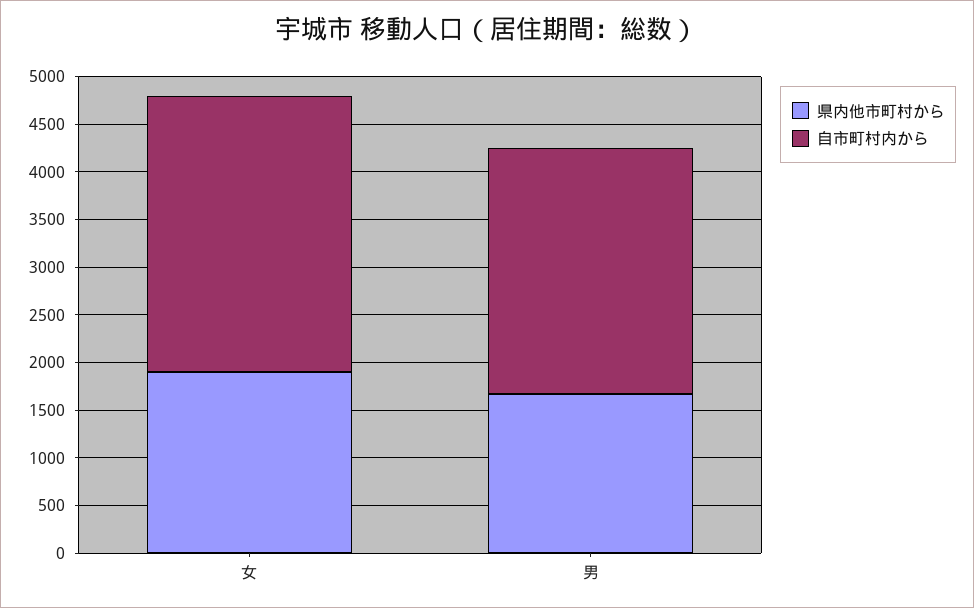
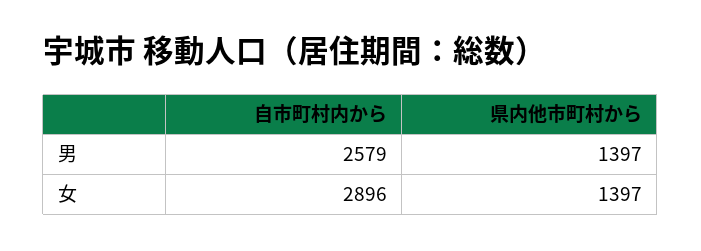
県内他市町村から, 女: 1900 -> 1397
県内他市町村から, 男: 1700 -> 1397

